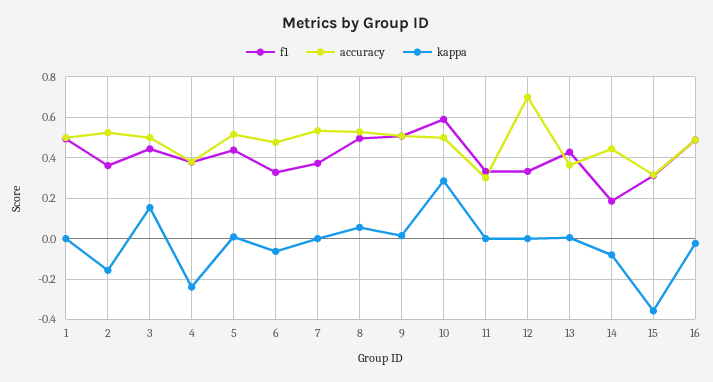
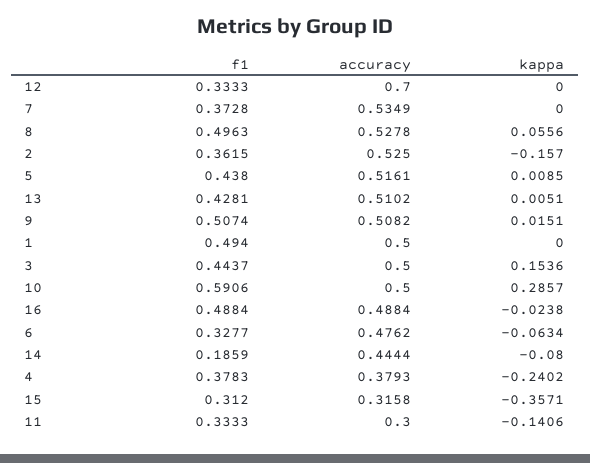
kappa, 11: 0 -> -0.1406
accuracy, 13: 0.35 -> 0.5102

